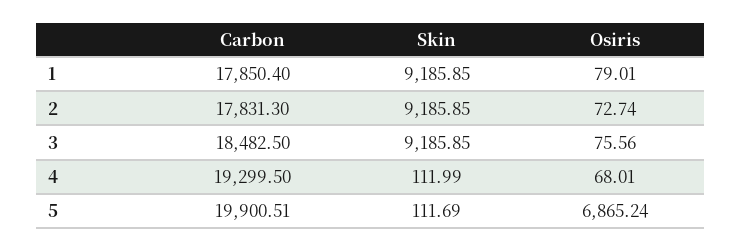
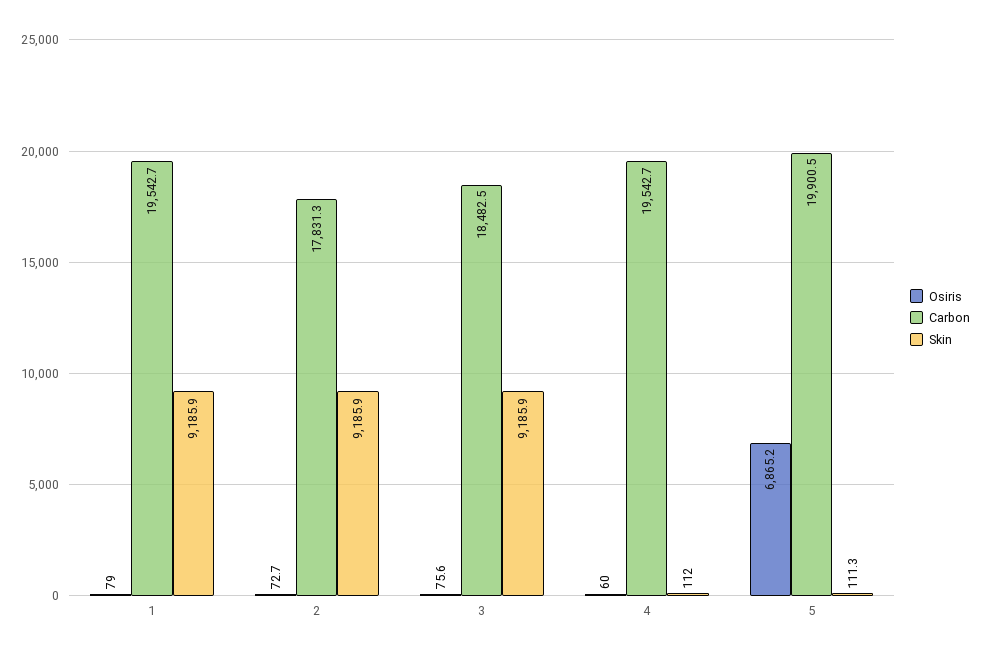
Carbon, 1: 17850.4 -> 19542.7
Carbon, 4: 19299.5 -> 19542.7
Osiris, 4: 68.01 -> 60
Skin, 5: 111.69 -> 111.3

